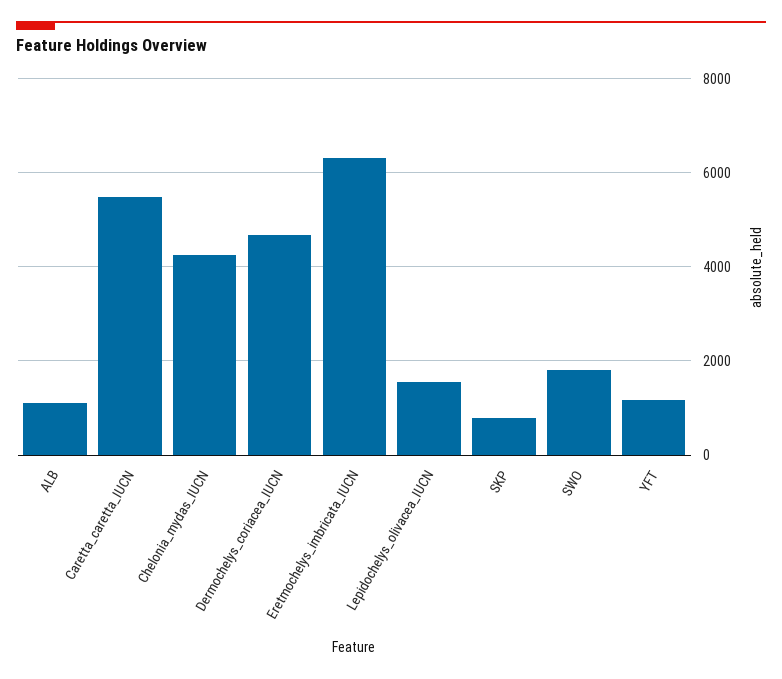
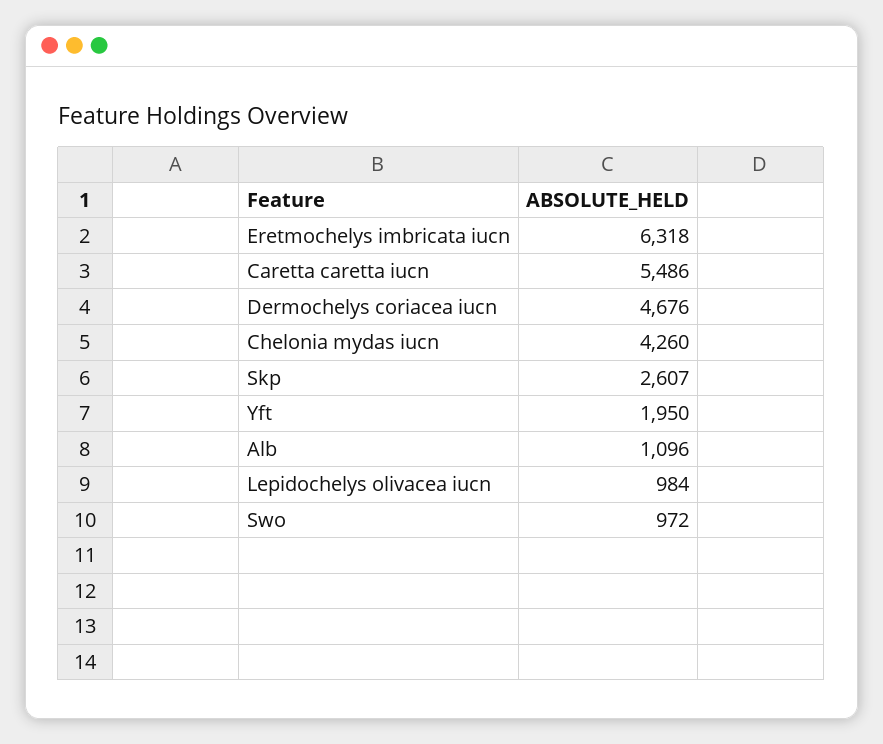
Lepidochelys_olivacea_IUCN: 1600 -> 984
SKP: 800 -> 2607
SWO: 1800 -> 972
YFT: 1200 -> 1950

